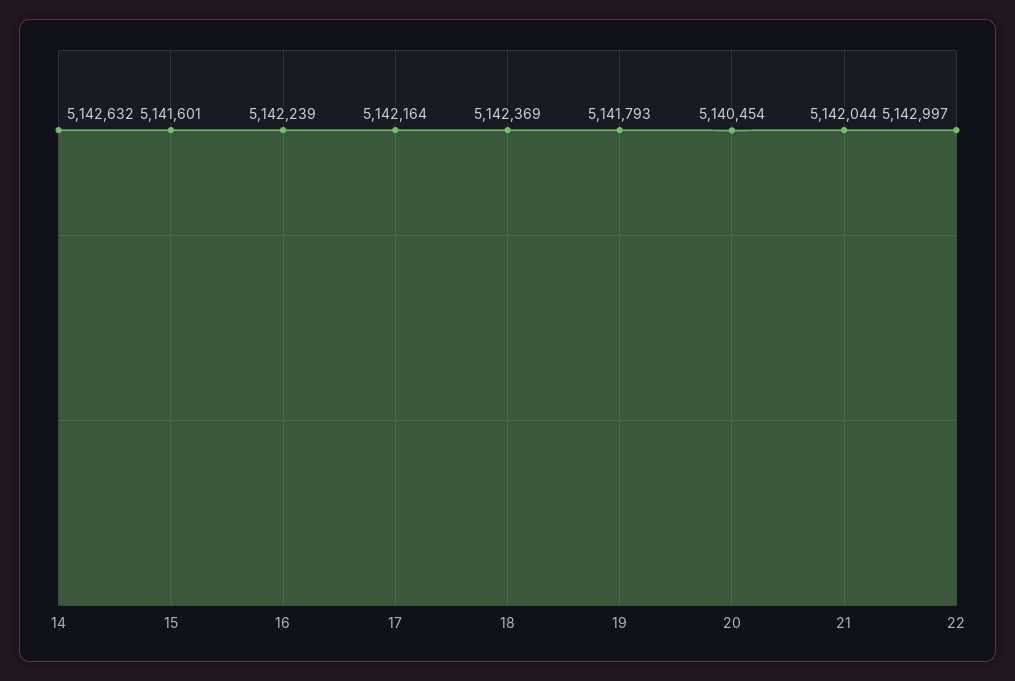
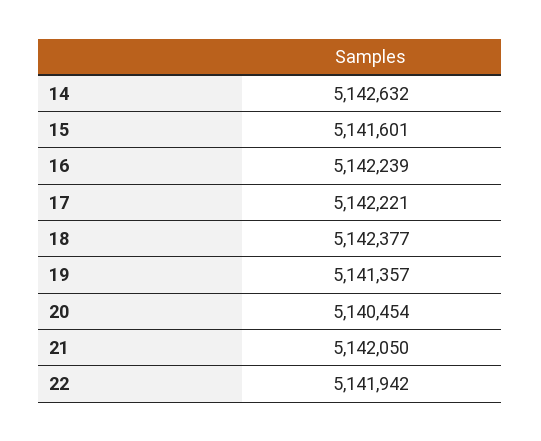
17: 5142164 -> 5142221
18: 5142369 -> 5142377
19: 5141793 -> 5141357
21: 5142044 -> 5142050
22: 5142997 -> 5141942

